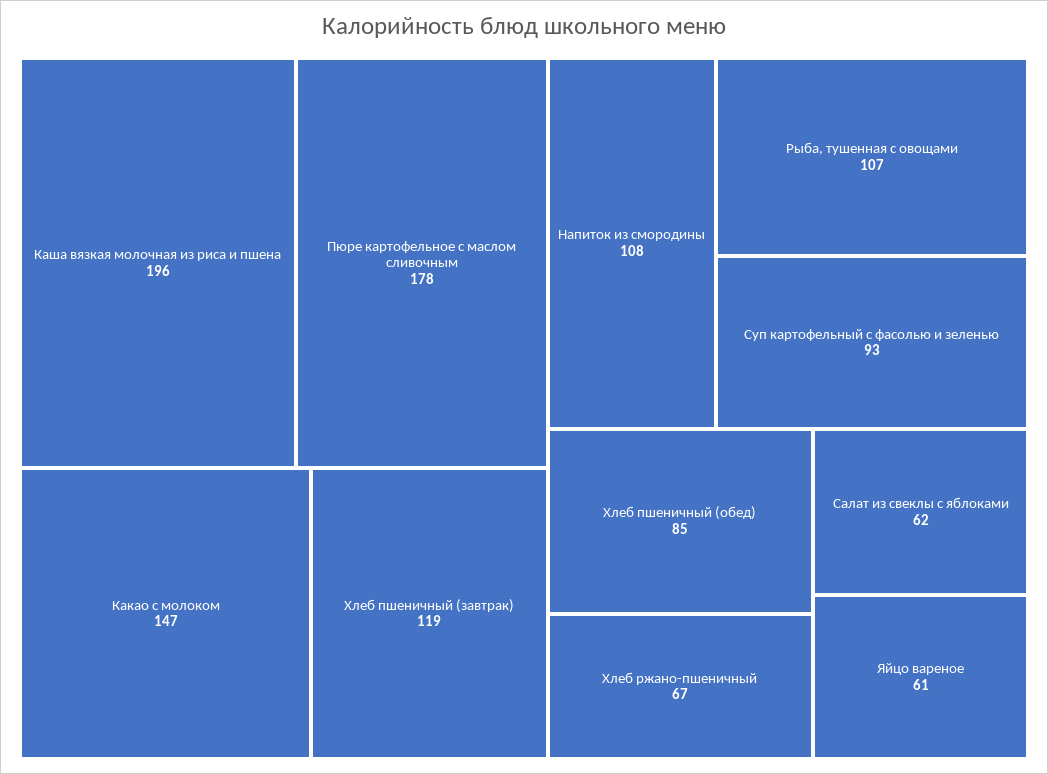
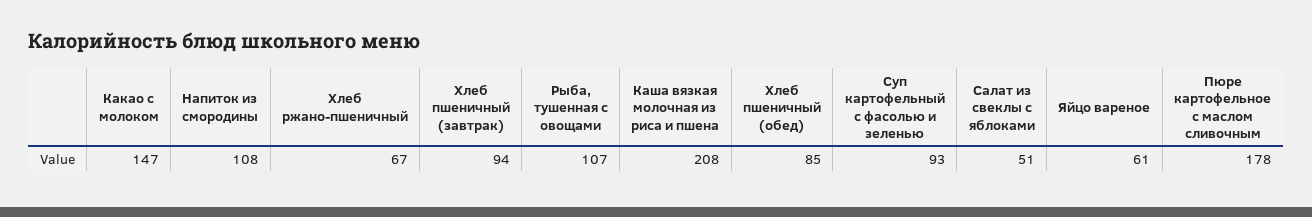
Каша вязкая молочная из риса и пшена: 196 -> 208
Хлеб пшеничный (завтрак): 119 -> 94
Салат из свеклы с яблоками: 62 -> 51

